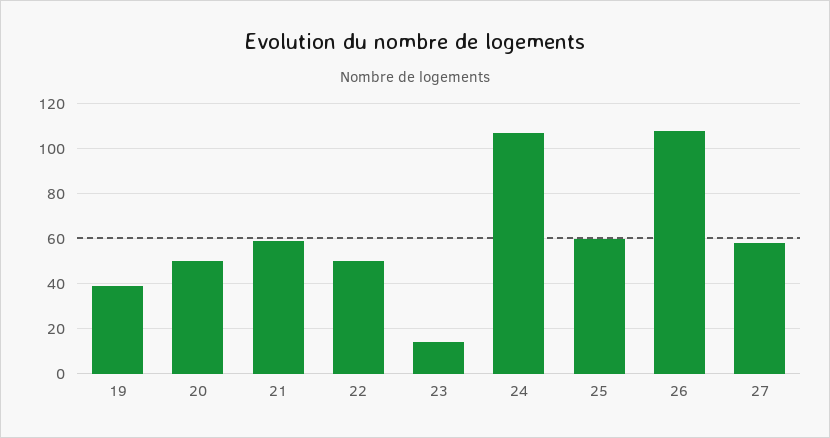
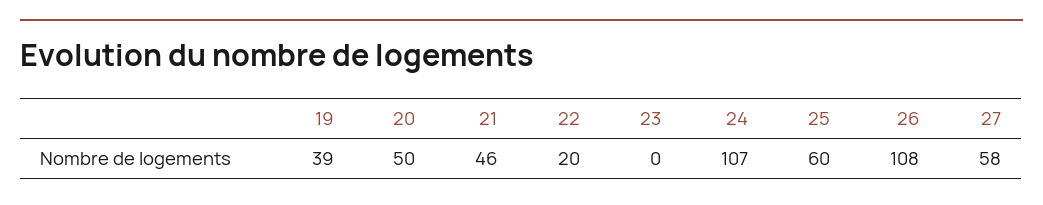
21: 60 -> 46
22: 50 -> 20
23: 15 -> 0

